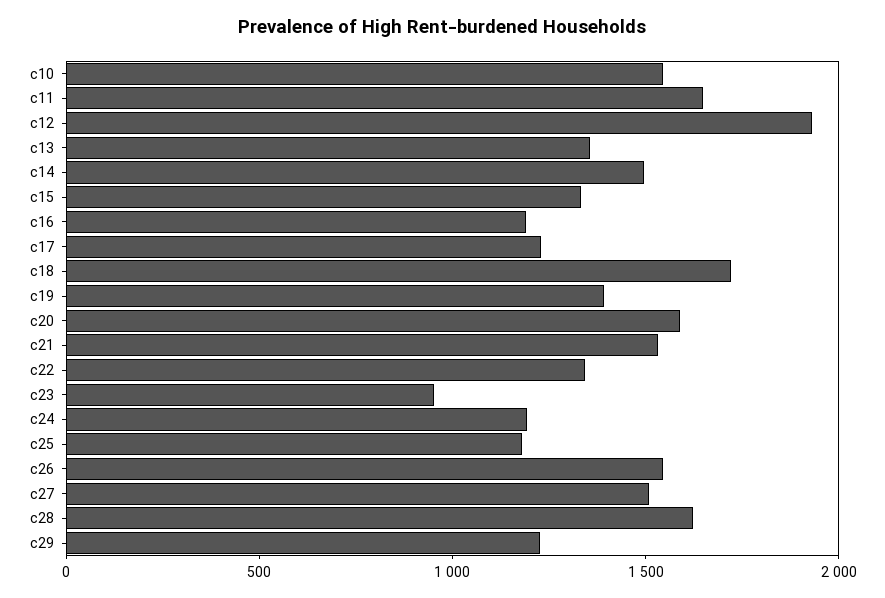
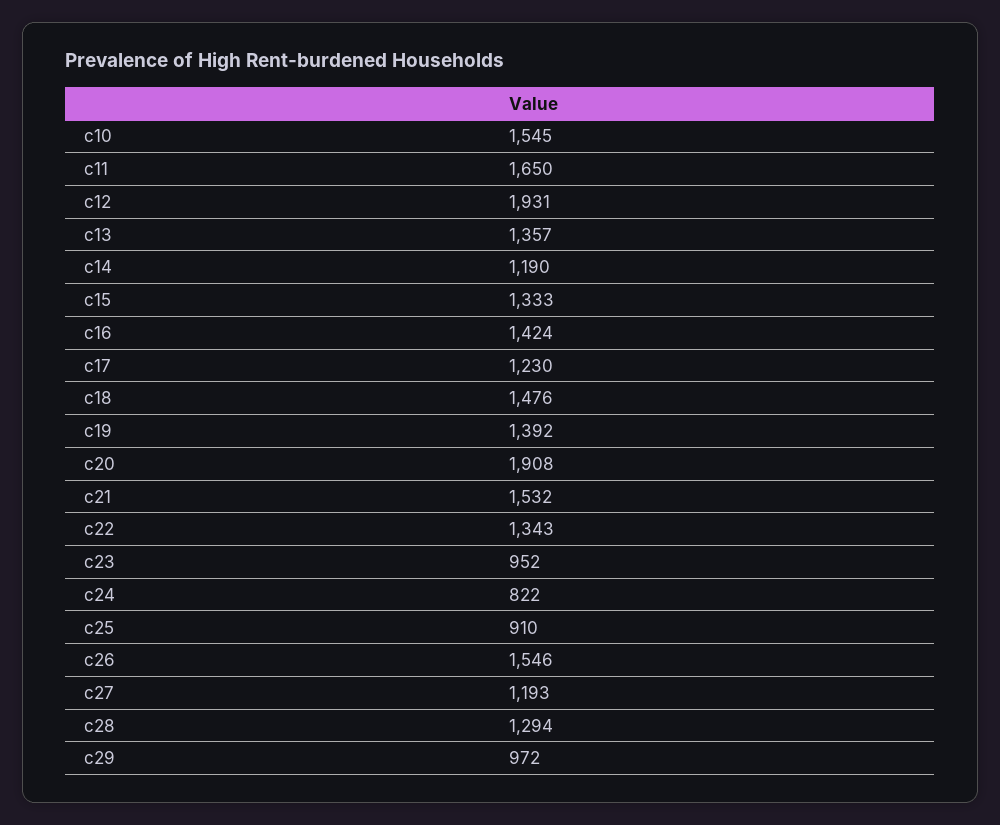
c14: 1500 -> 1190
c16: 1200 -> 1424
c18: 1700 -> 1476
c20: 1600 -> 1908
c24: 1200 -> 822
c25: 1200 -> 910
c27: 1500 -> 1193
c28: 1600 -> 1294
c29: 1200 -> 972

